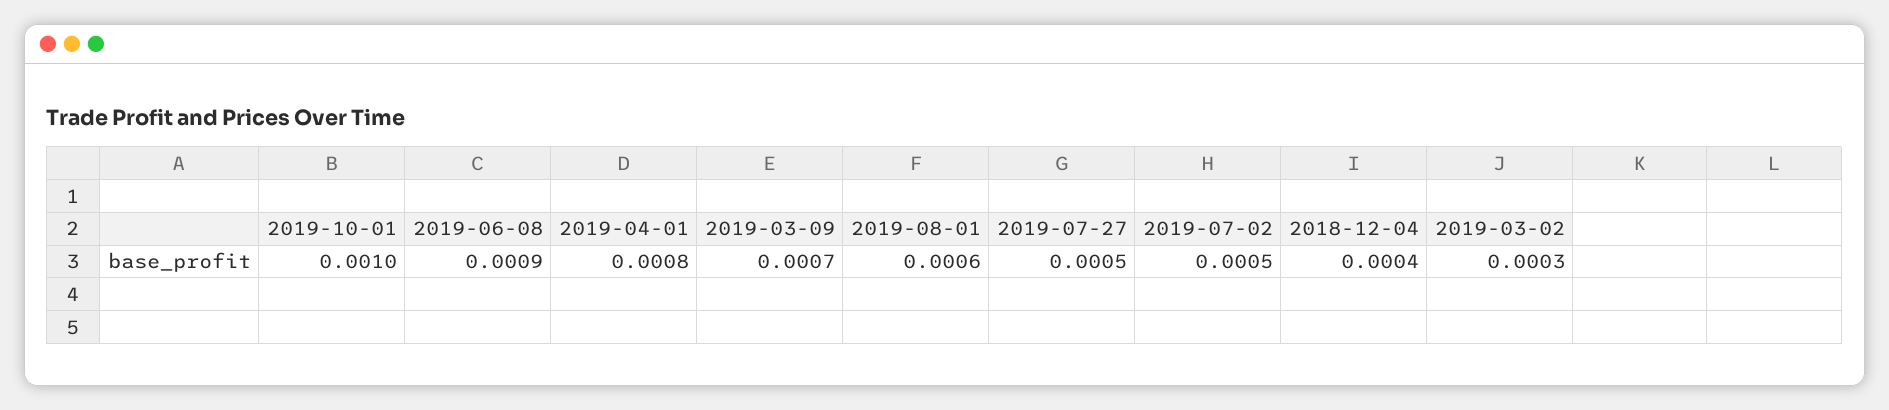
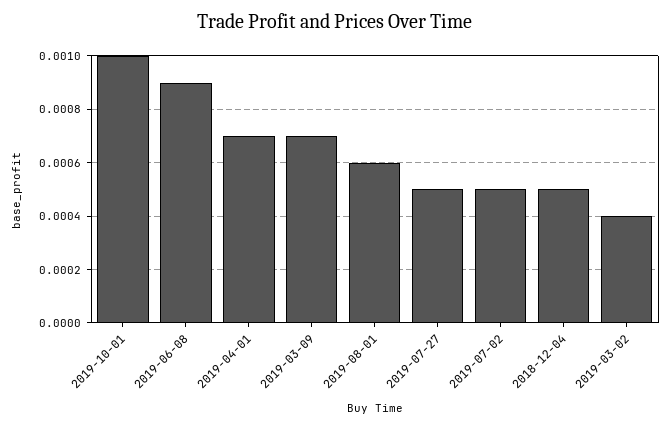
2019-04-01: 0.0008 -> 0.0007
2018-12-04: 0.0004 -> 0.0005
2019-03-02: 0.0003 -> 0.0004

